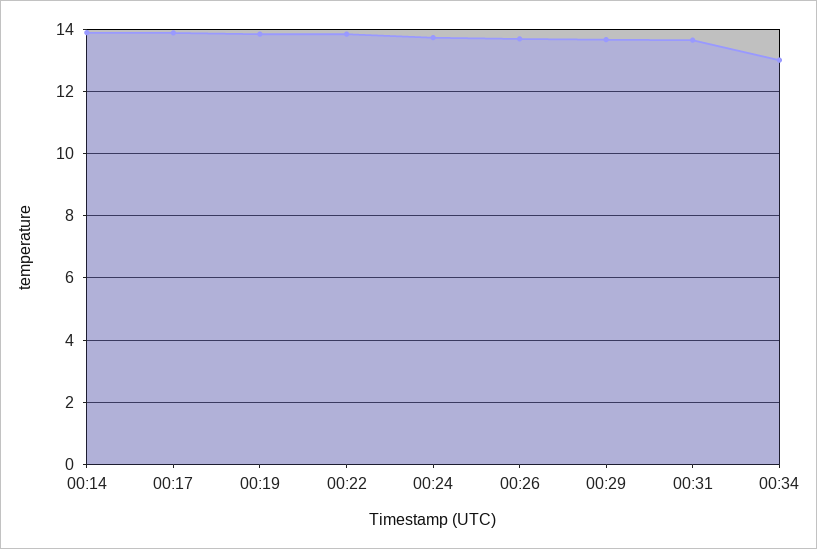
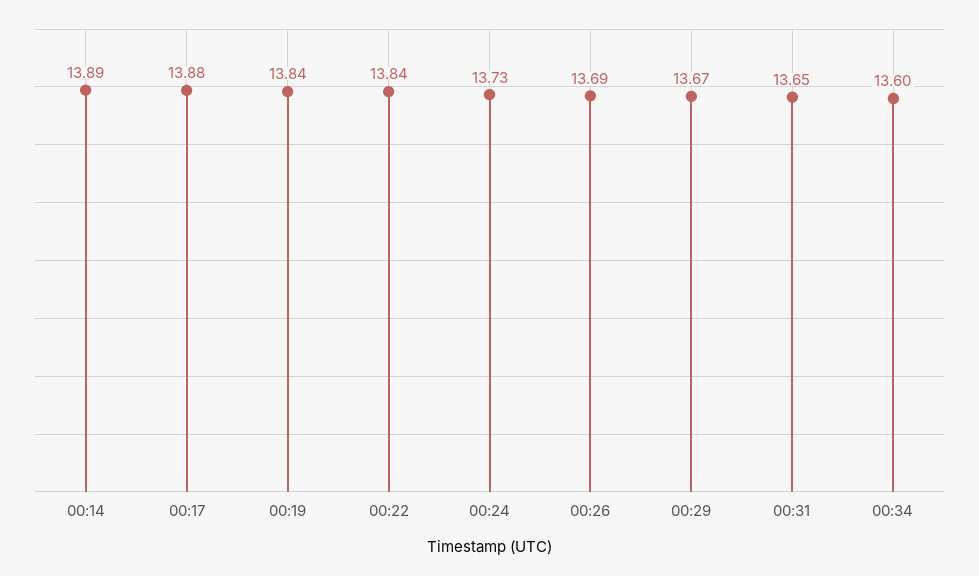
00:34: 13 -> 13.6

